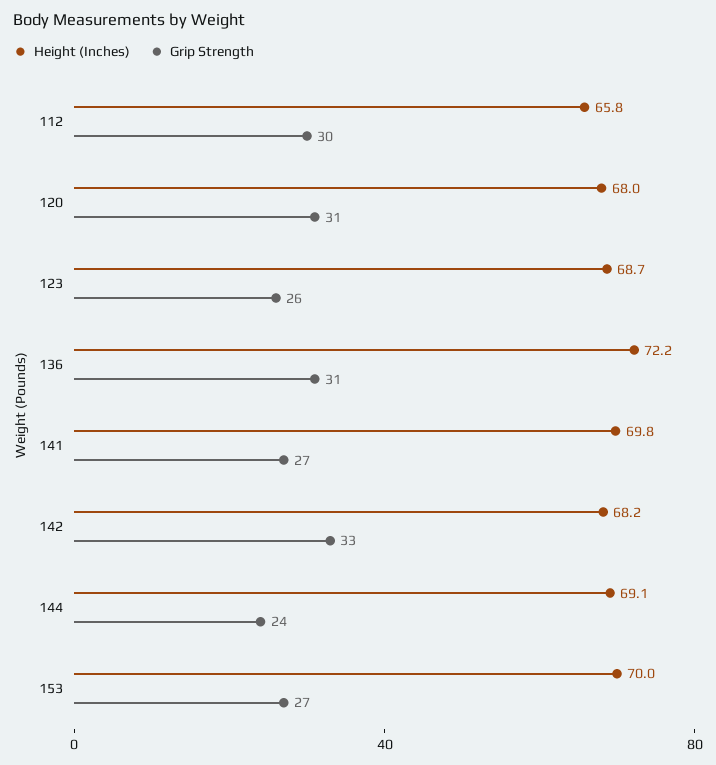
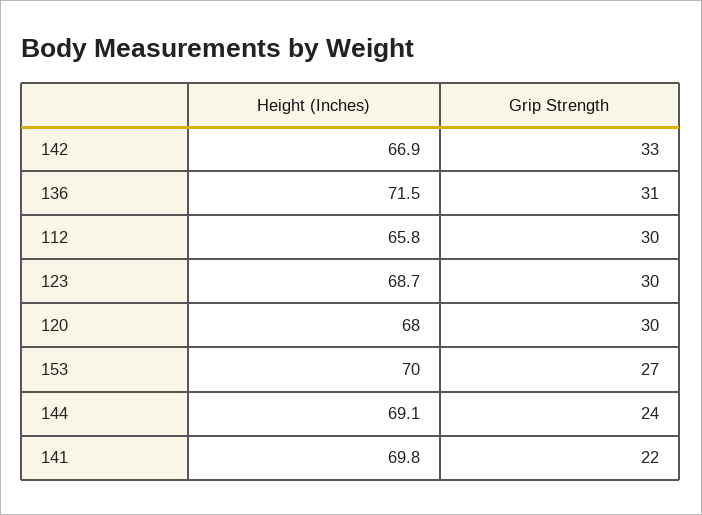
Grip Strength, 120: 31 -> 30
Grip Strength, 123: 26 -> 30
Height (Inches), 136: 72.2 -> 71.5
Grip Strength, 141: 27 -> 22
Height (Inches), 142: 68.2 -> 66.9

